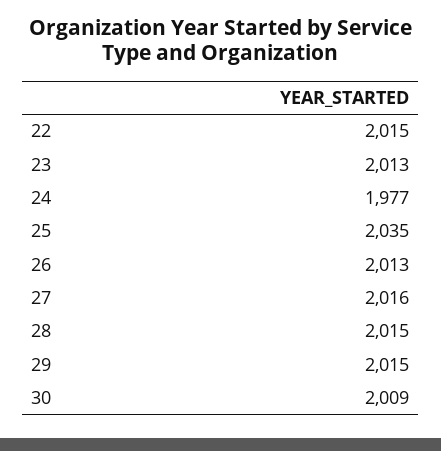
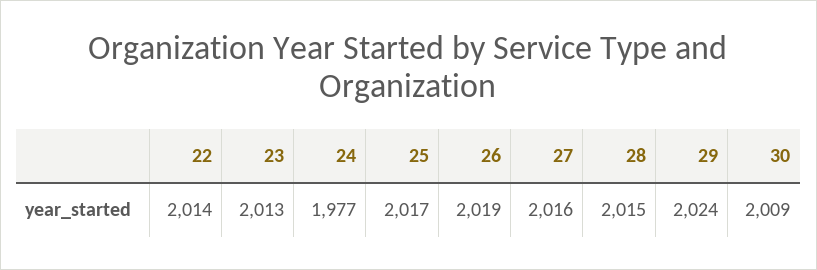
22: 2015 -> 2014
25: 2035 -> 2017
26: 2013 -> 2019
29: 2015 -> 2024

